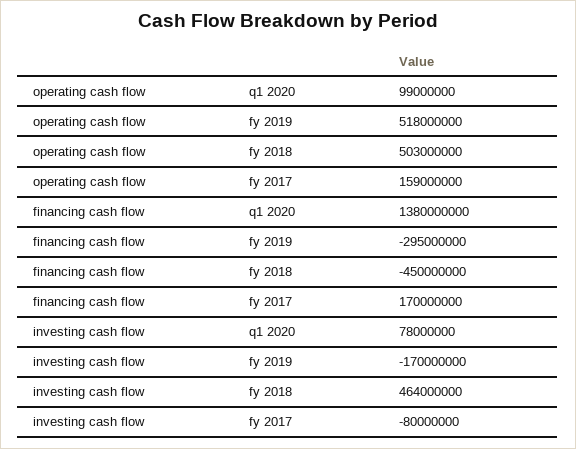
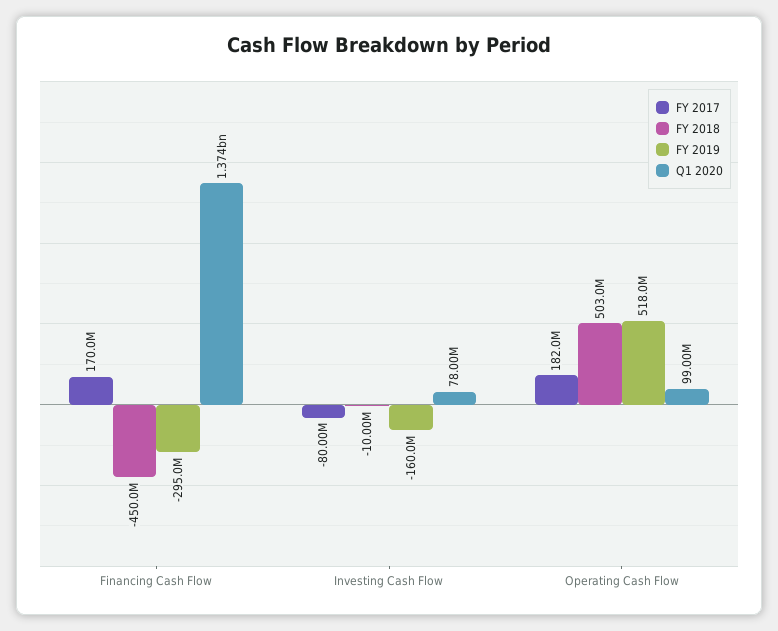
fy 2017, operating cash flow: 159000000 -> 182000000
q1 2020, financing cash flow: 1380000000 -> 1374000000
fy 2019, investing cash flow: -170000000 -> -160000000
fy 2018, investing cash flow: 464000000 -> -10000000

